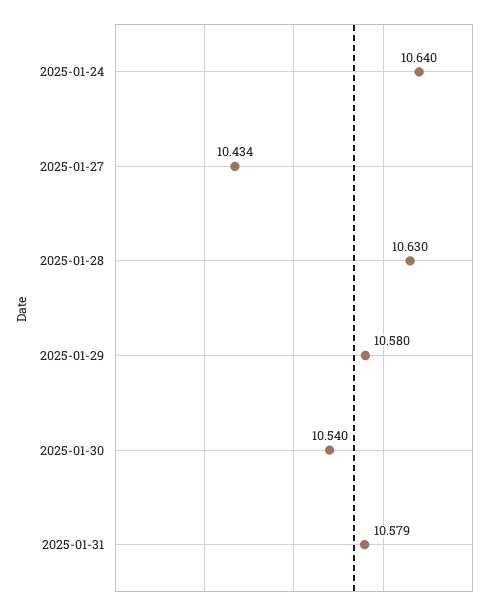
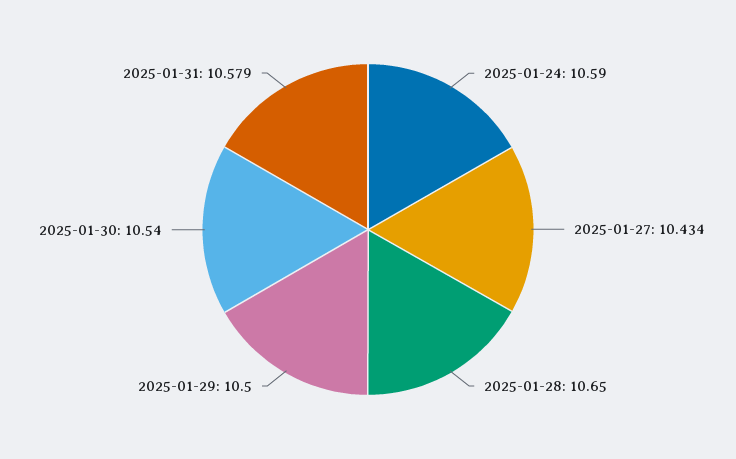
2025-01-24: 10.64 -> 10.59
2025-01-28: 10.63 -> 10.65
2025-01-29: 10.58 -> 10.5

